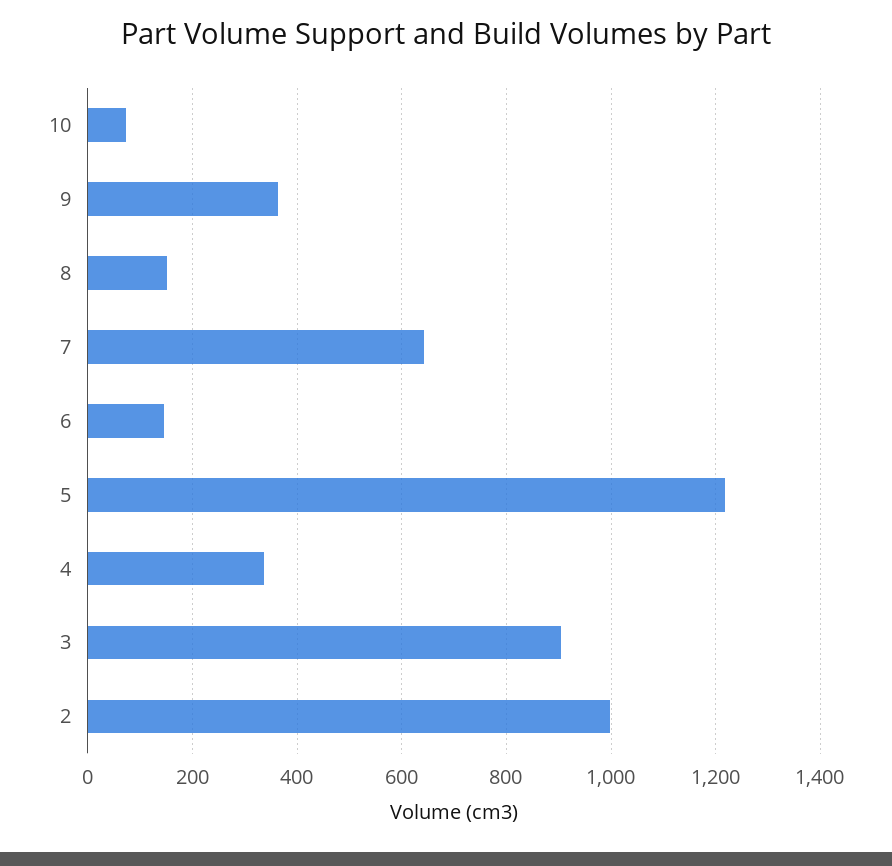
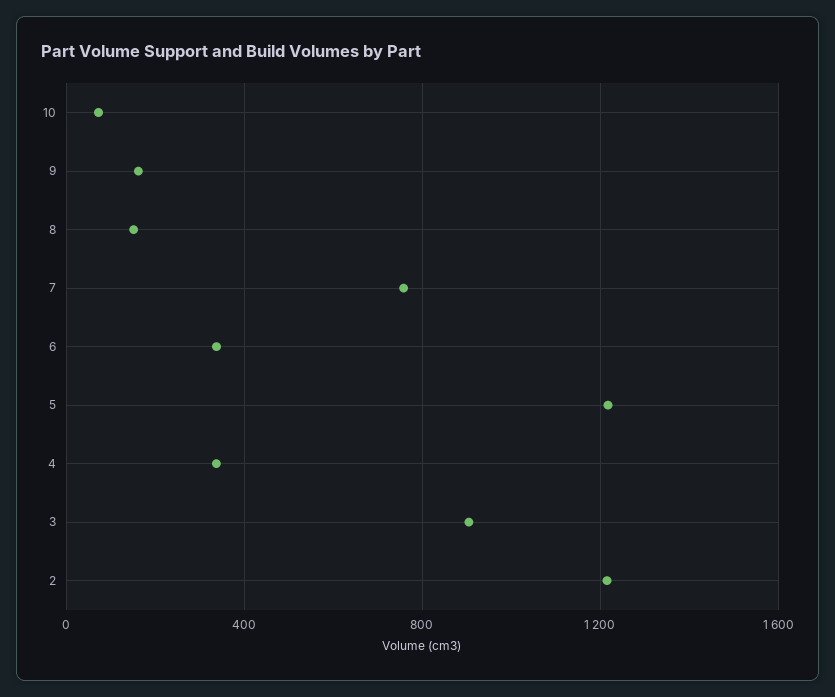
9: 360 -> 150
7: 640 -> 750
6: 140 -> 350
2: 1000 -> 1200

